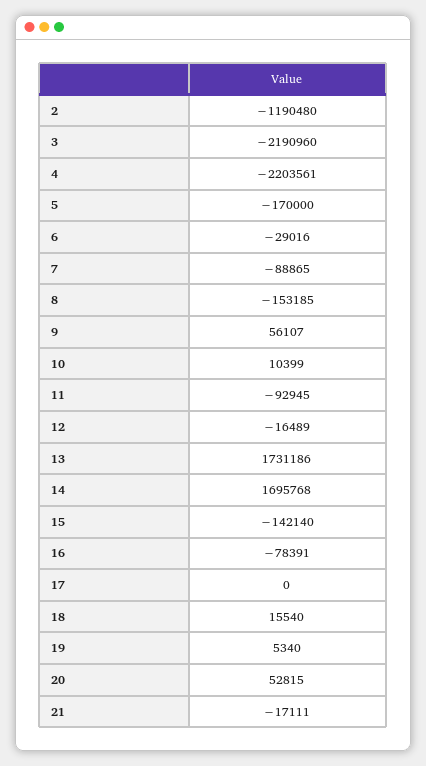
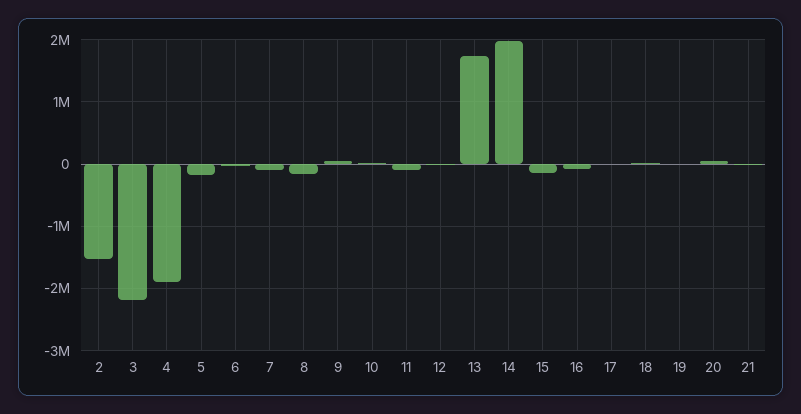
2: -1190480 -> -1500000
4: -2203561 -> -1900000
14: 1695768 -> 2000000

